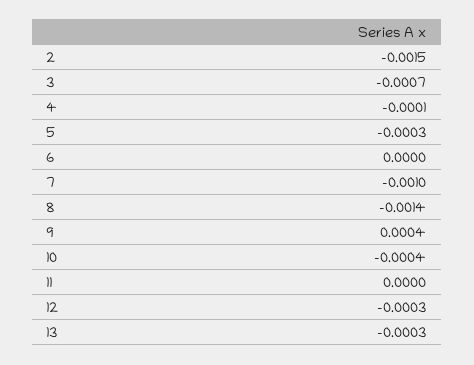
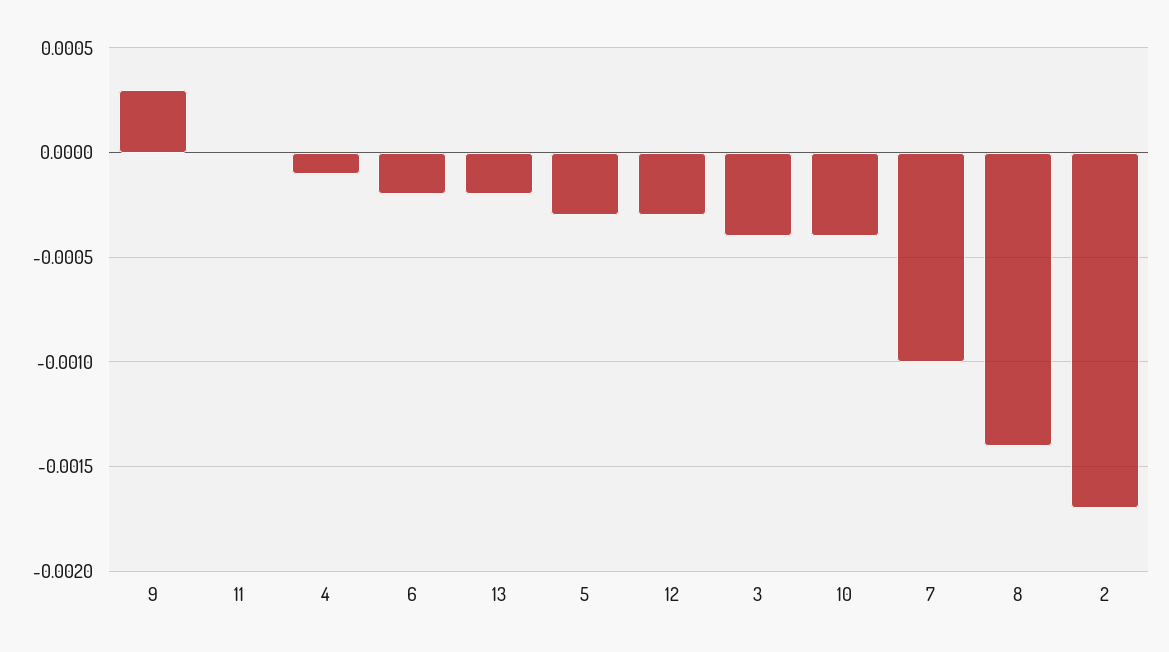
2: -0.0015 -> -0.0017
3: -0.0007 -> -0.0004
6: 0 -> -0.0002
9: 0.0004 -> 0.0003
13: -0.0003 -> -0.0002

